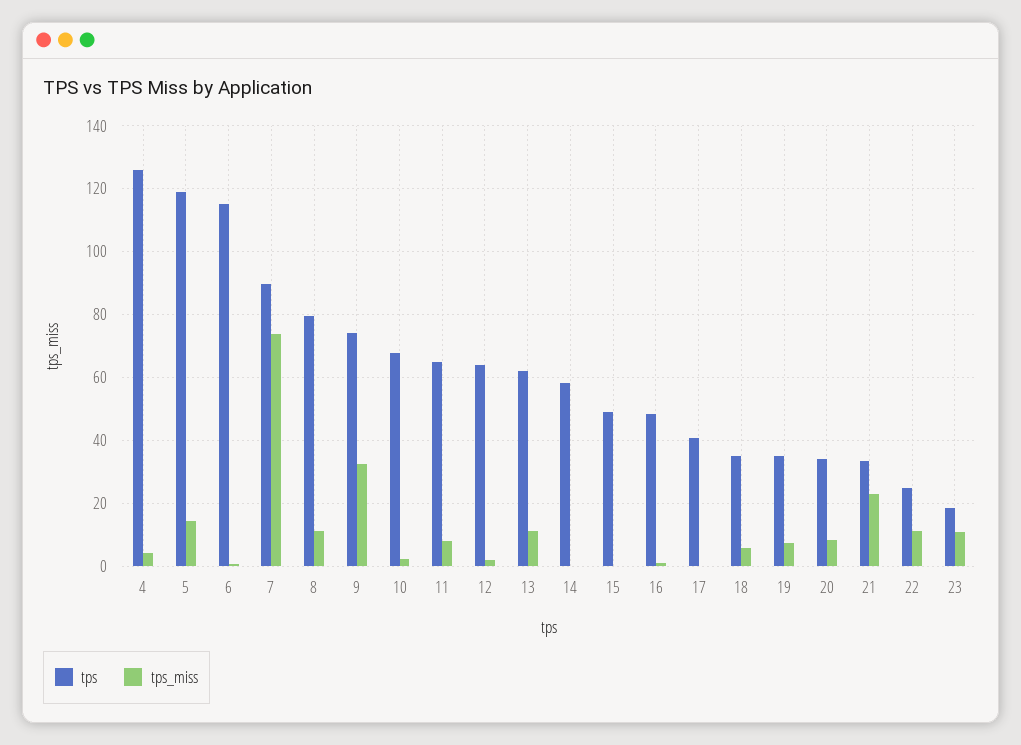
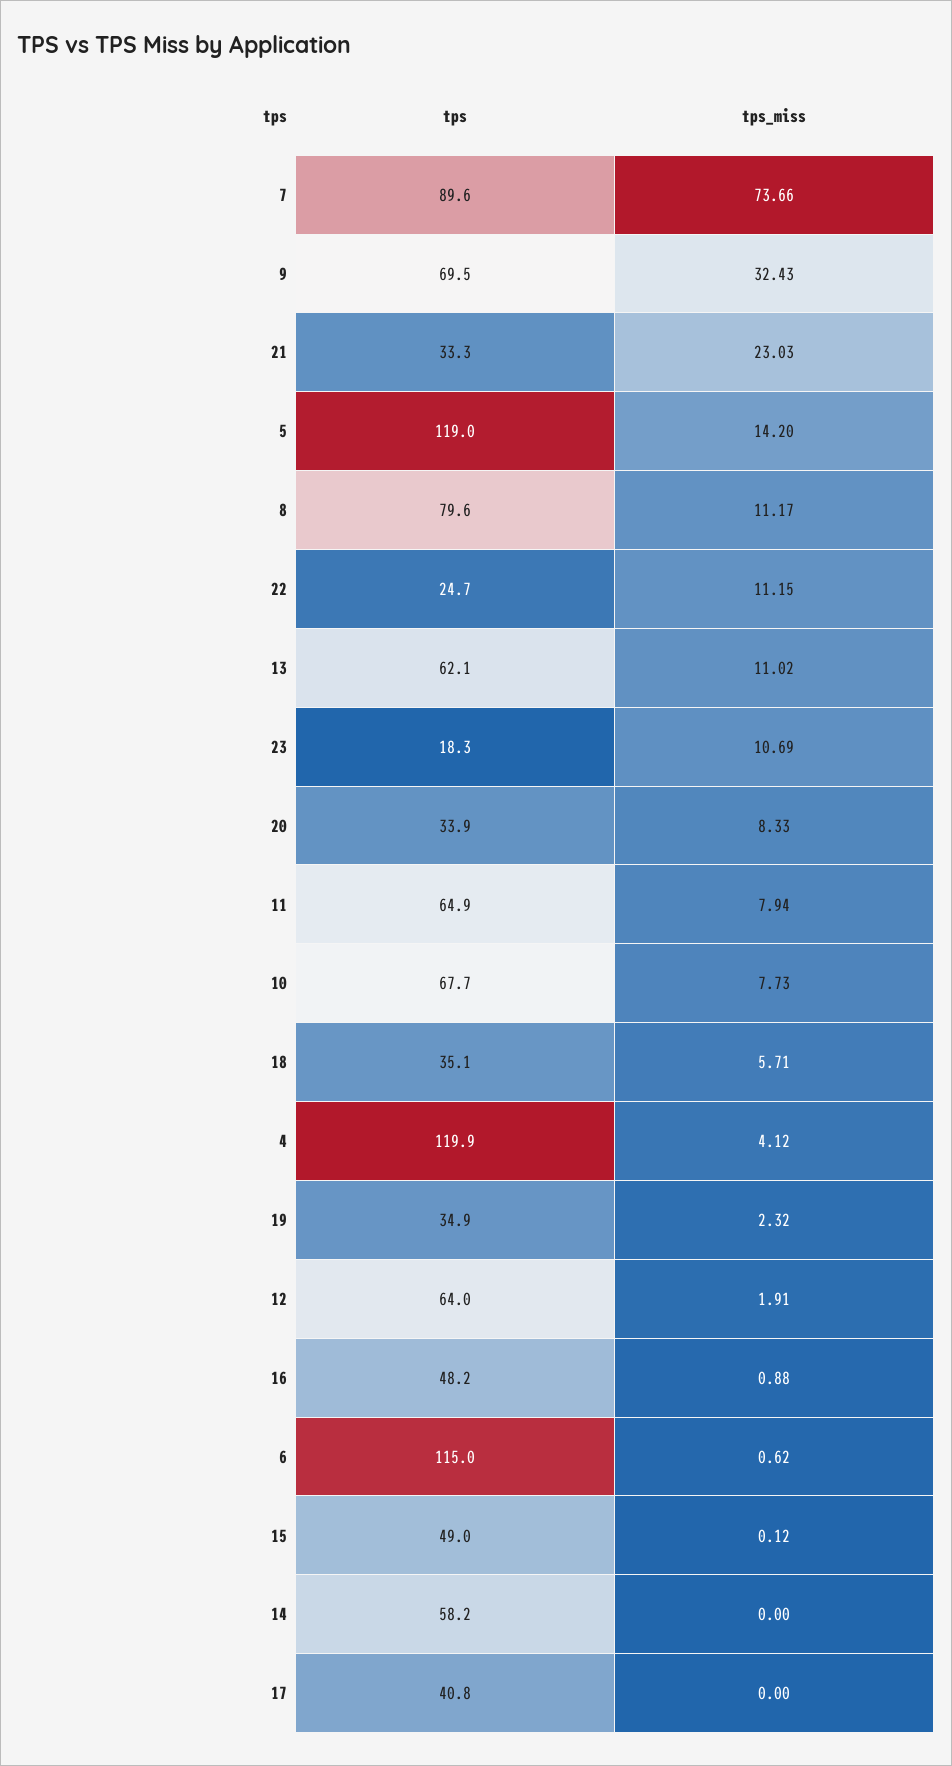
tps, 4: 126 -> 119.9
tps, 9: 74 -> 69.5
tps_miss, 10: 2 -> 7.73
tps_miss, 19: 8 -> 2.32

